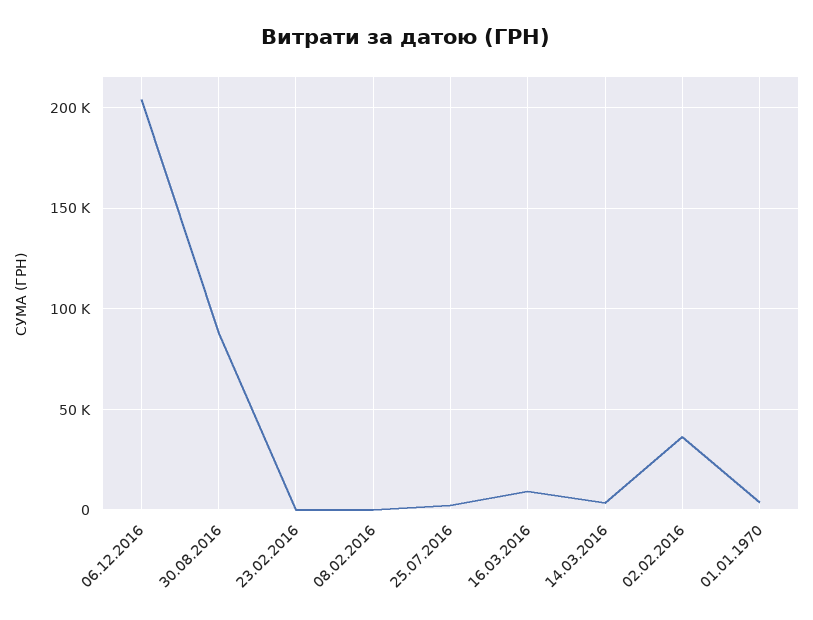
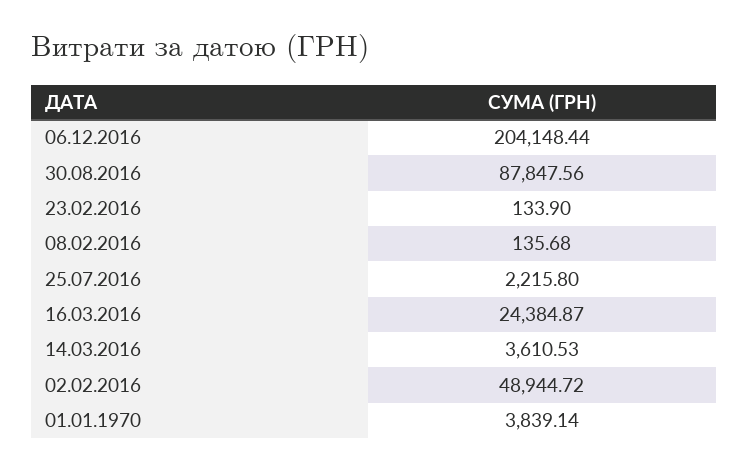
16.03.2016: 10000 -> 24384.87
02.02.2016: 35000 -> 48944.72

